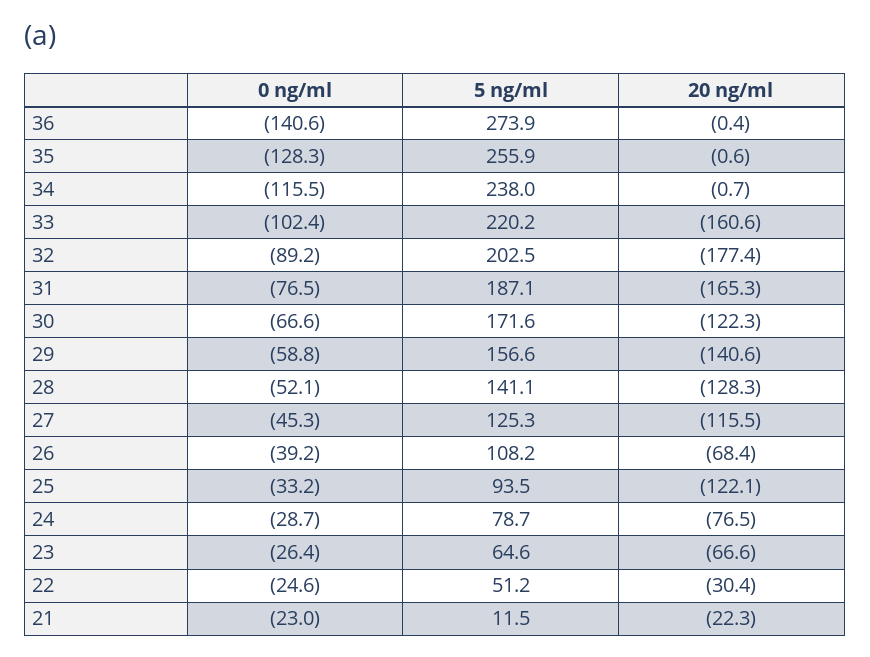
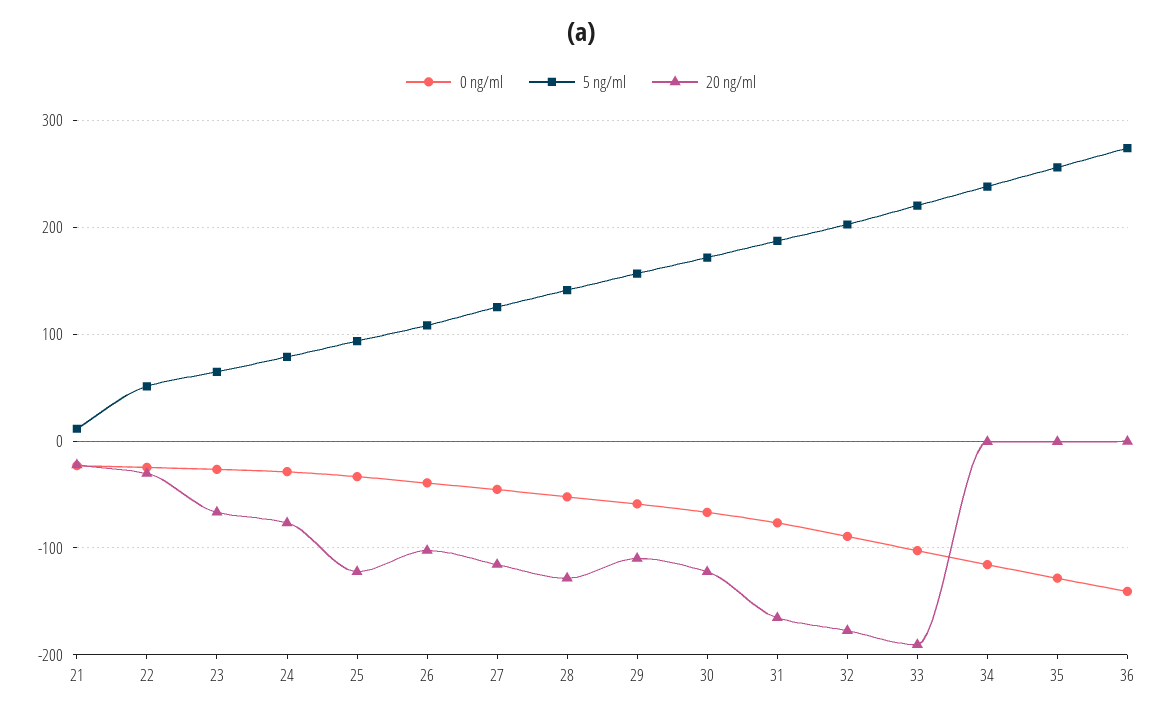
20 ng/ml, 33: -160.6 -> -190
20 ng/ml, 29: -140.6 -> -110
20 ng/ml, 26: -68.4 -> -100

